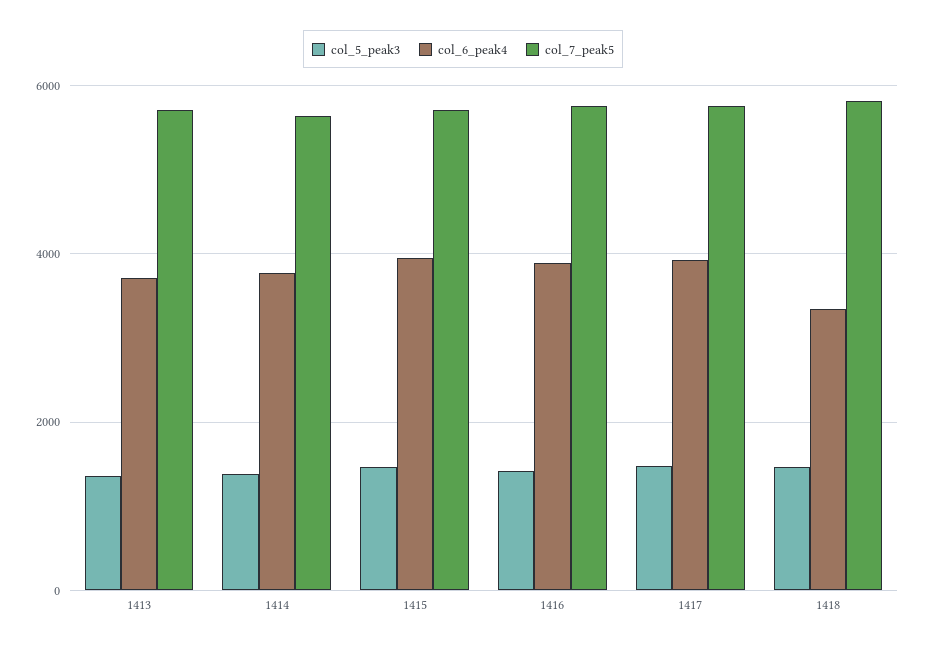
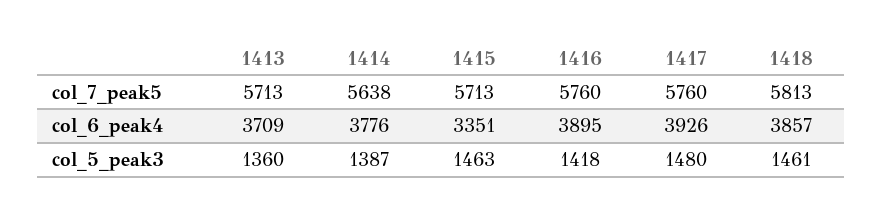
col_6_peak4, 1415: 4000 -> 3351
col_6_peak4, 1418: 3400 -> 3857

